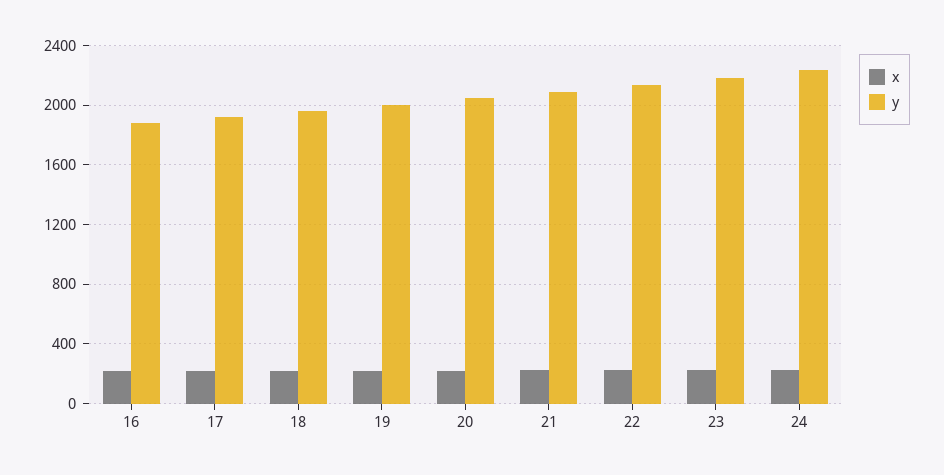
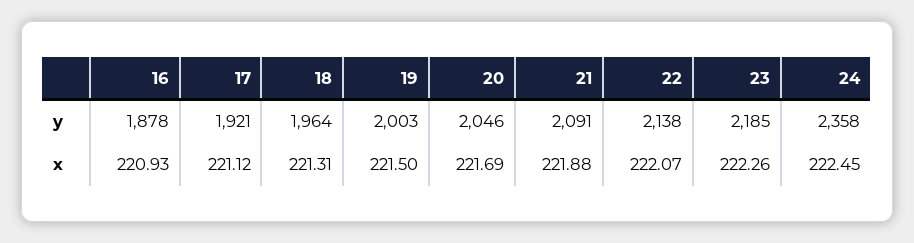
y, 24: 2250 -> 2358

